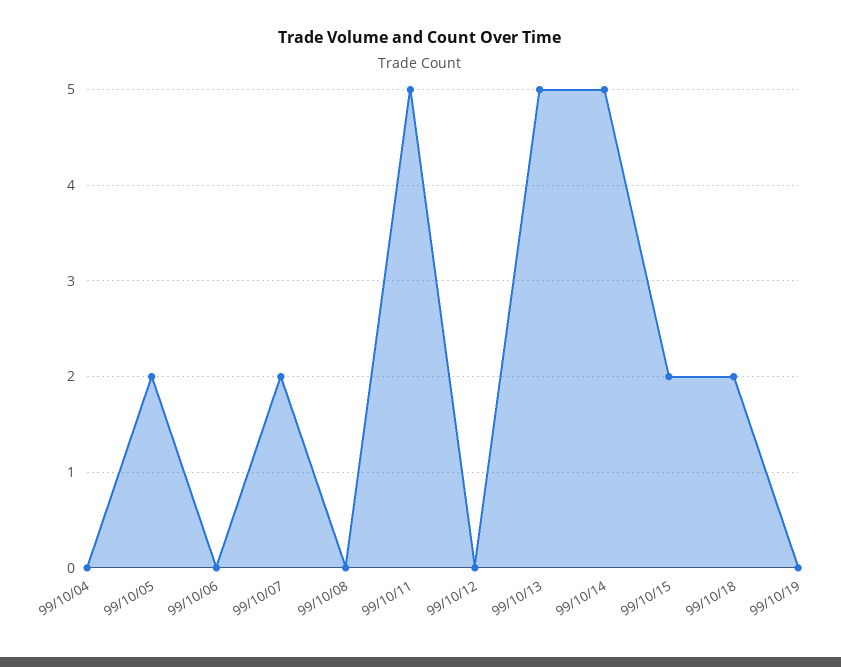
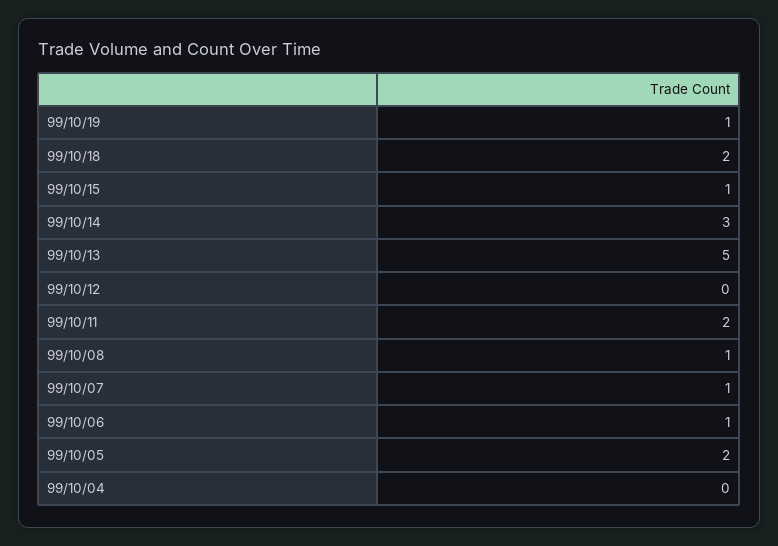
99/10/06: 0 -> 1
99/10/07: 2 -> 1
99/10/08: 0 -> 1
99/10/11: 5 -> 2
99/10/14: 5 -> 3
99/10/15: 2 -> 1
99/10/19: 0 -> 1

